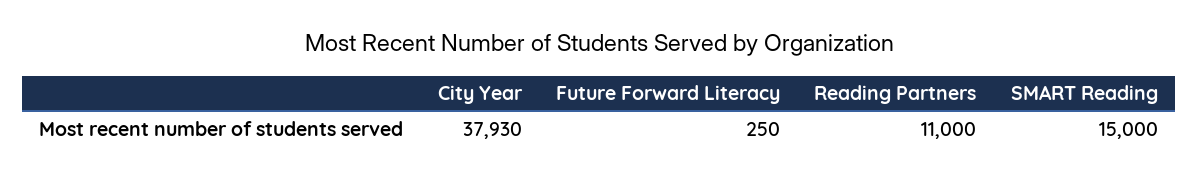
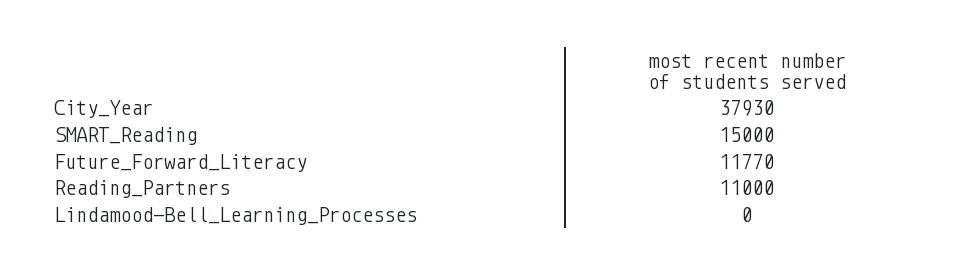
Future Forward Literacy: 250 -> 11770
Lindamood-Bell_Learning_Processes: none -> 0

